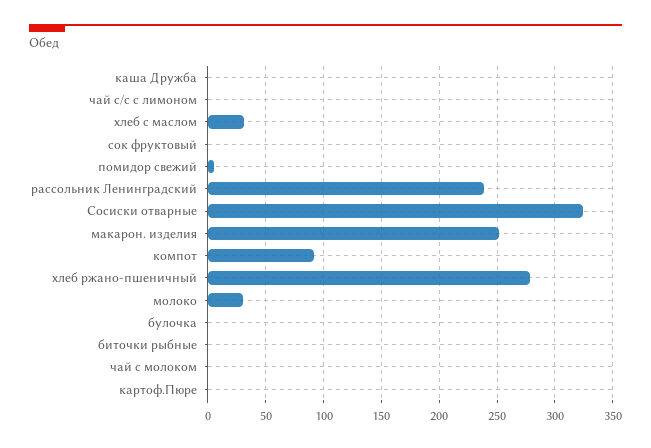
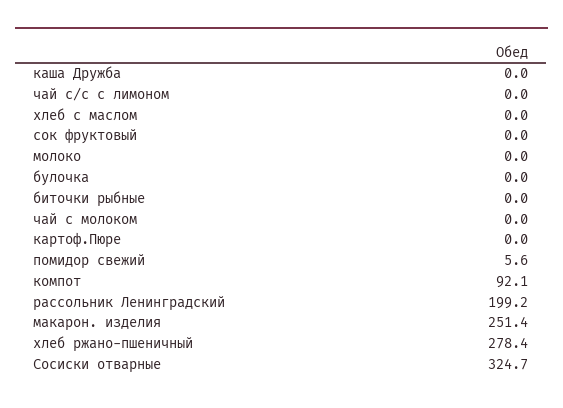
хлеб с маслом: 30 -> 0
рассольник Ленинградский: 240 -> 199.2
молоко: 30 -> 0

